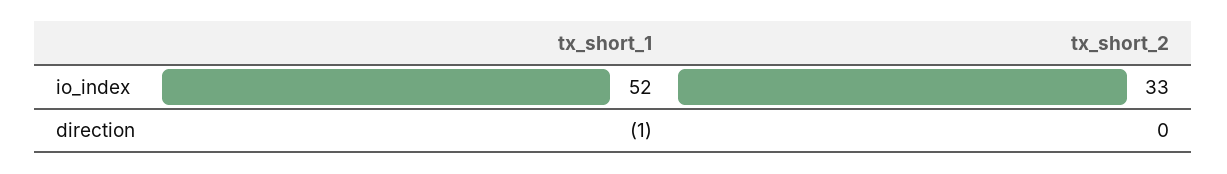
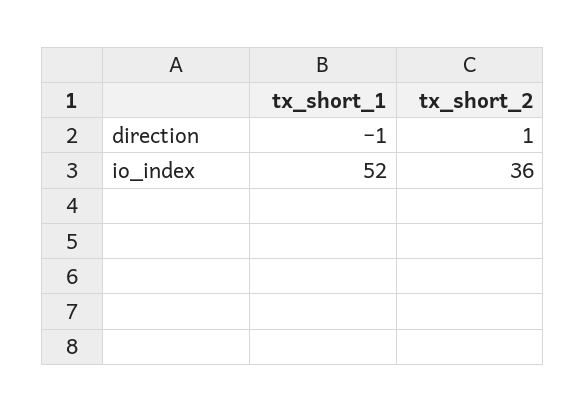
tx_short_2, io_index: 33 -> 36
tx_short_2, direction: 0 -> 1

